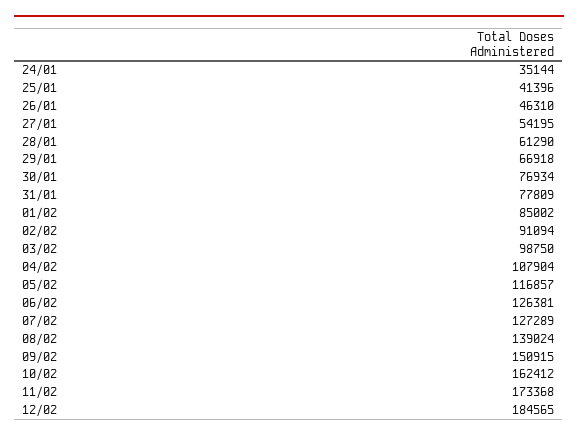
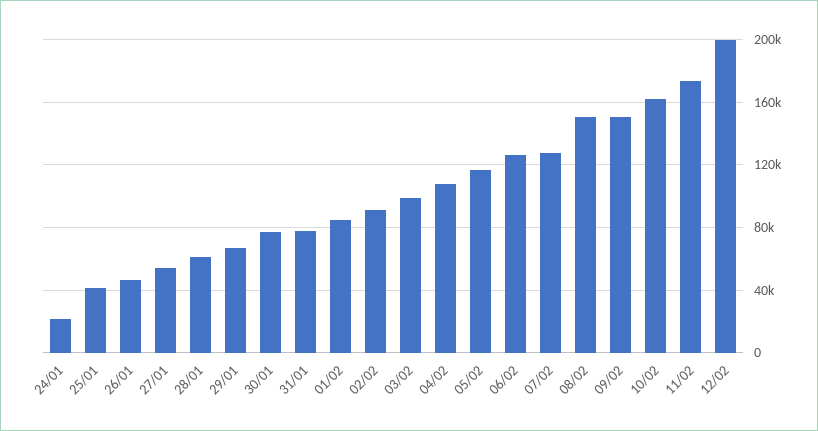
24/01: 35144 -> 20000
08/02: 139024 -> 150000
12/02: 184565 -> 200000

